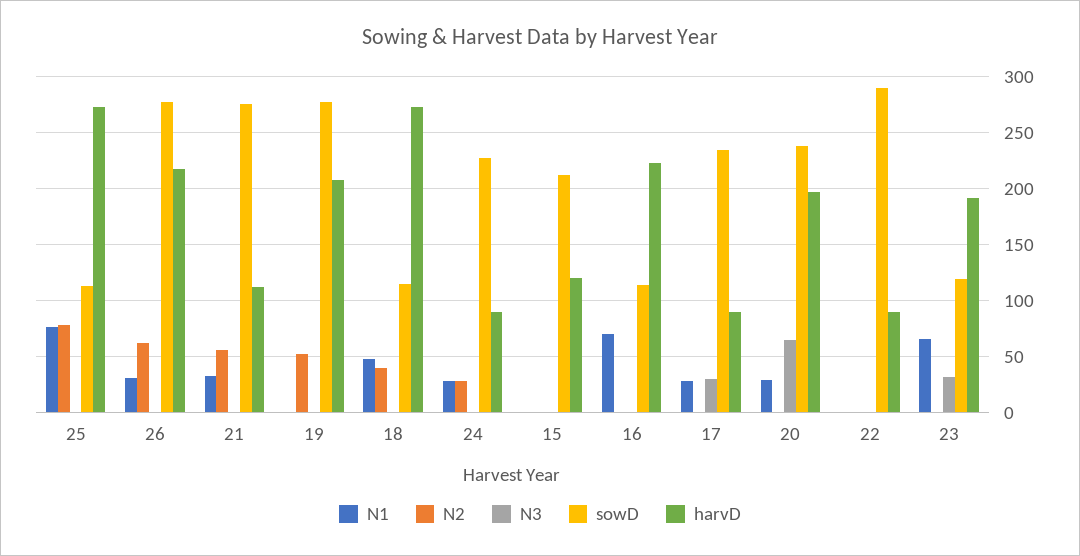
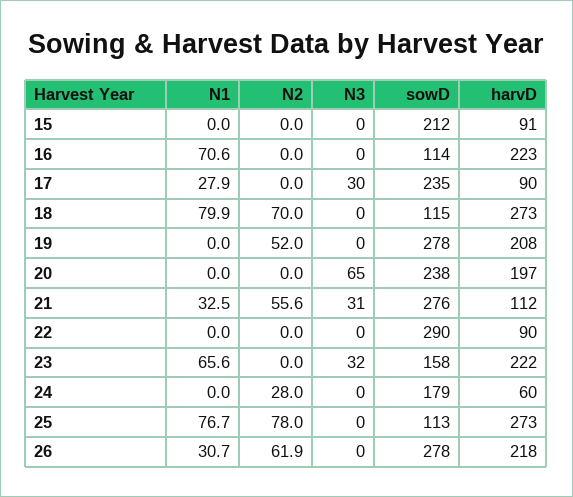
N3, 21: 0 -> 31
N1, 18: 50 -> 79.9
N2, 18: 40 -> 70
N1, 24: 30 -> 0
sowD, 24: 230 -> 179
harvD, 24: 90 -> 60
harvD, 15: 120 -> 91
N1, 20: 30 -> 0
sowD, 23: 120 -> 158
harvD, 23: 190 -> 222

